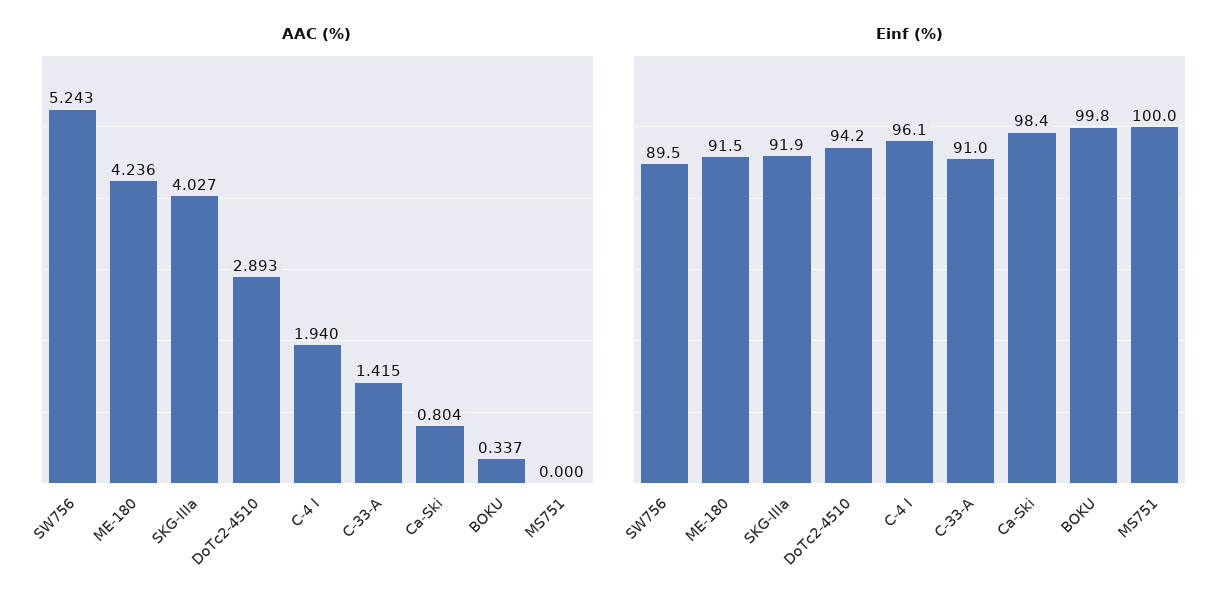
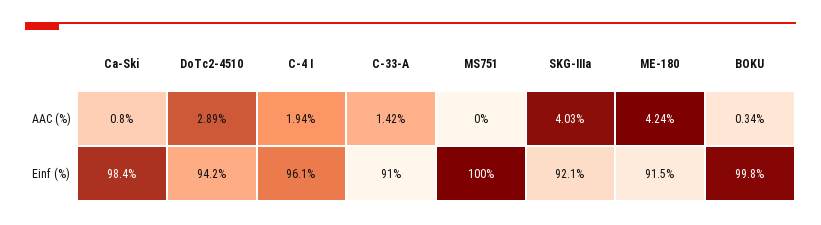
AAC (%), SW756: 5.243 -> none
Einf (%), SW756: 89.5 -> none
Einf (%), SKG-IIIa: 91.9 -> 92.1

